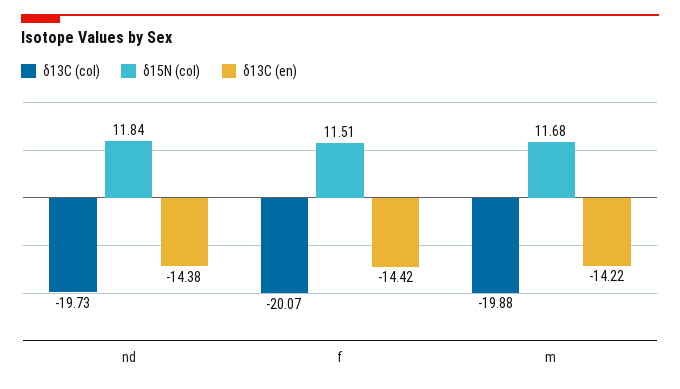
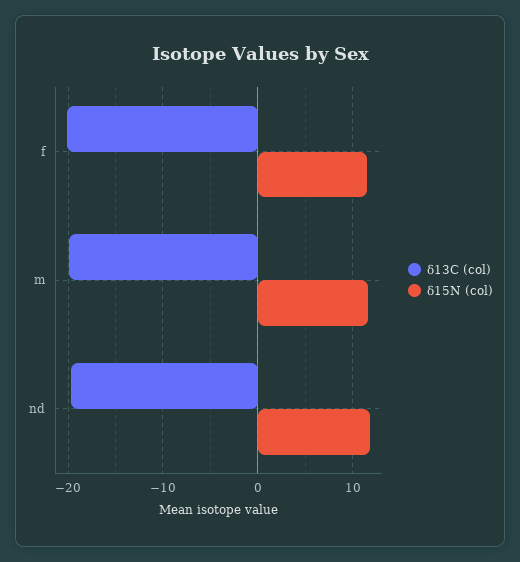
δ13C (en), nd: -14.38 -> none
δ13C (en), f: -14.42 -> none
δ13C (en), m: -14.22 -> none

